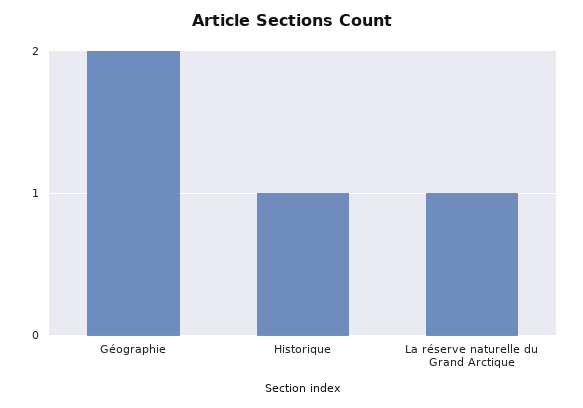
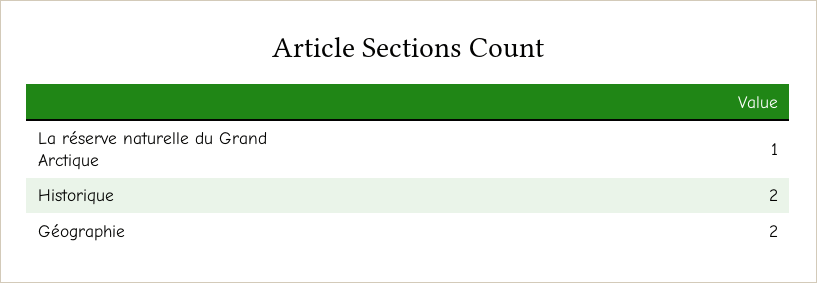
Historique: 1 -> 2

